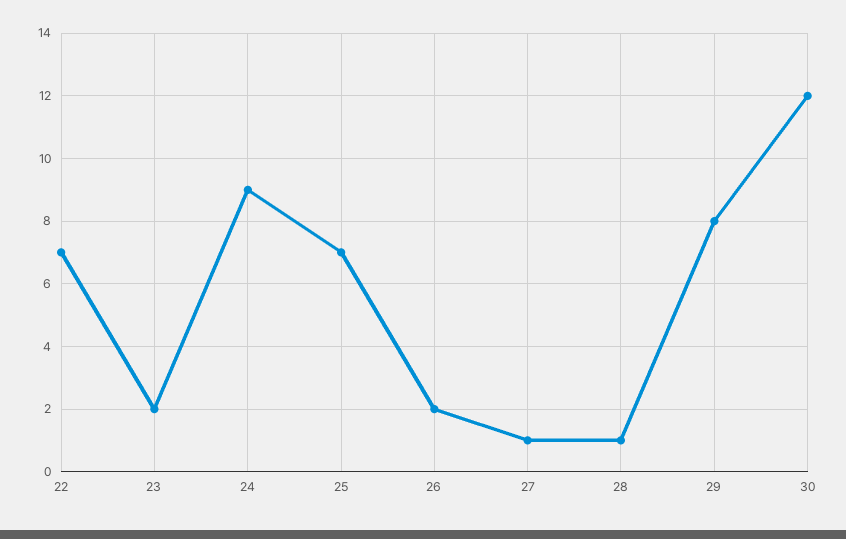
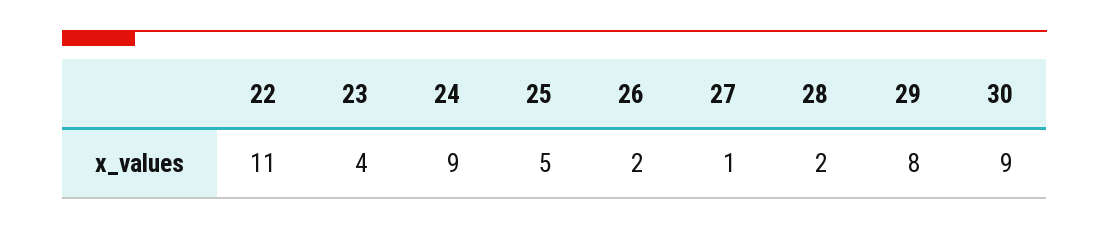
22: 7 -> 11
23: 2 -> 4
25: 7 -> 5
28: 1 -> 2
30: 12 -> 9

